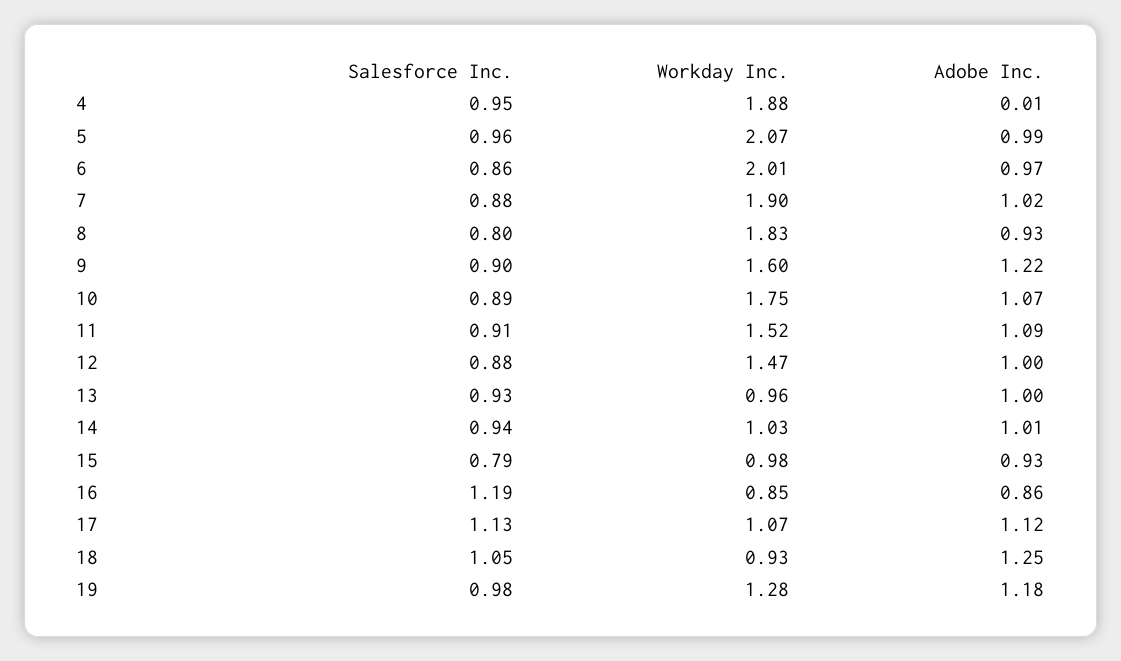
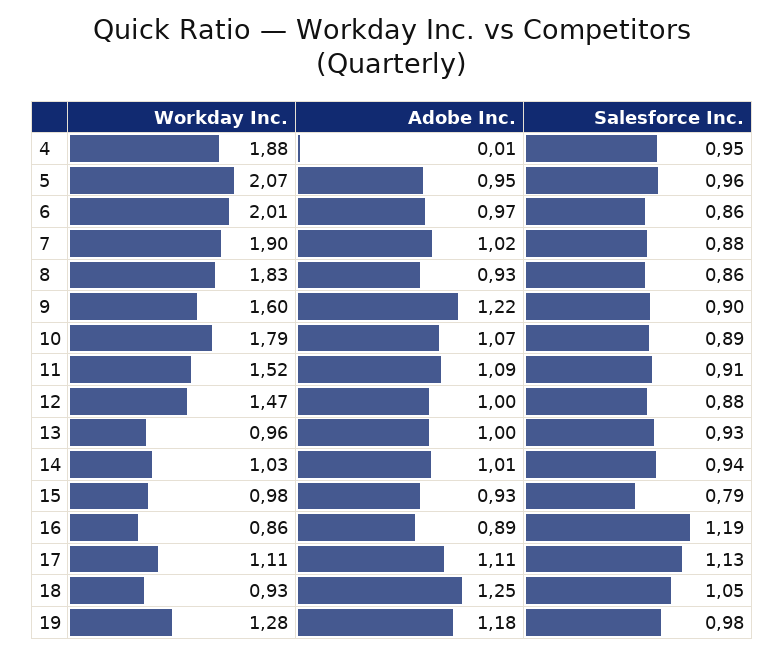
Adobe Inc., 5: 0.99 -> 0.95
Salesforce Inc., 8: 0.8 -> 0.86
Workday Inc., 10: 1.75 -> 1.79
Workday Inc., 16: 0.85 -> 0.86
Adobe Inc., 16: 0.86 -> 0.89
Workday Inc., 17: 1.07 -> 1.11
Adobe Inc., 17: 1.12 -> 1.11

